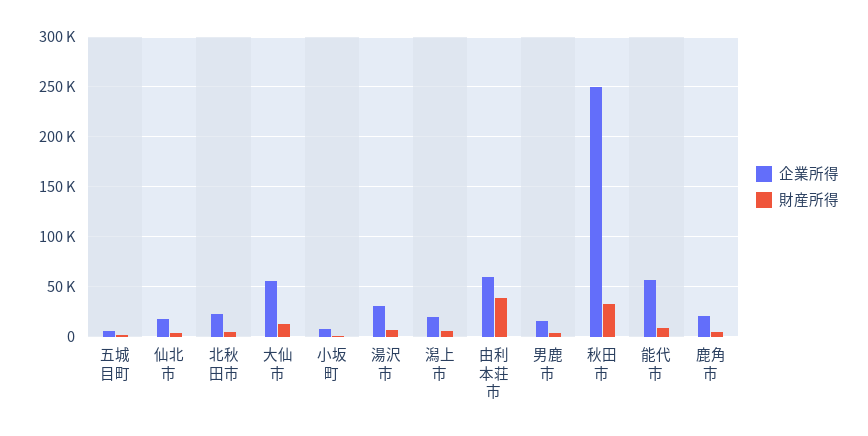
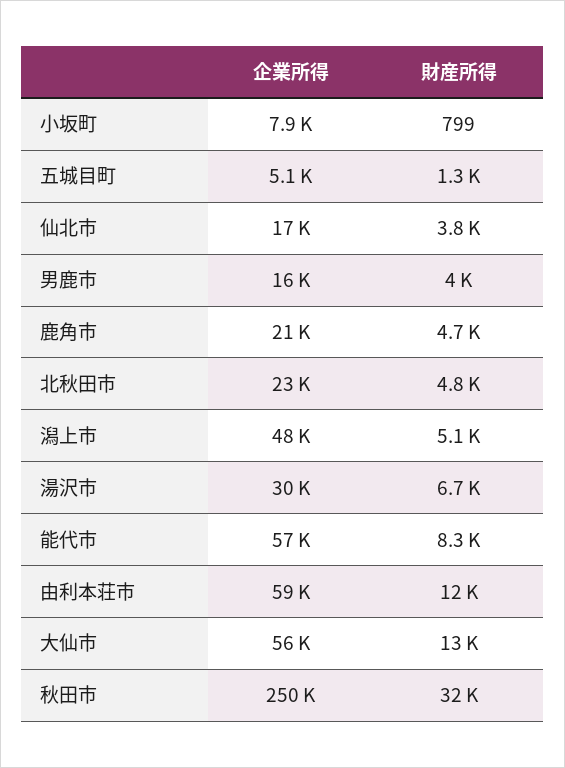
企業所得, 潟上市: 20000 -> 48000
財産所得, 由利本荘市: 40000 -> 12000

